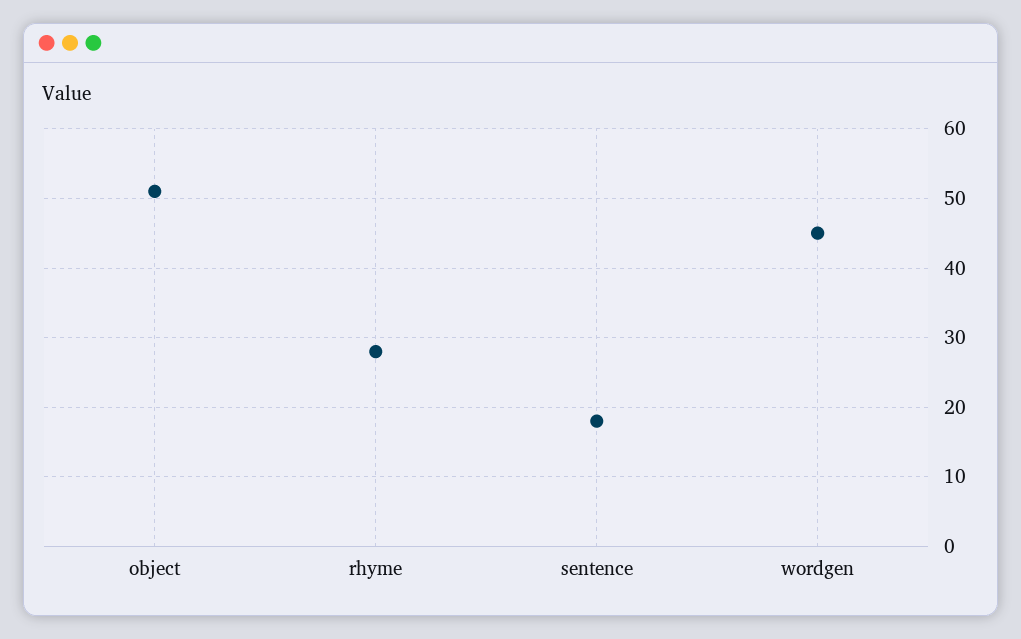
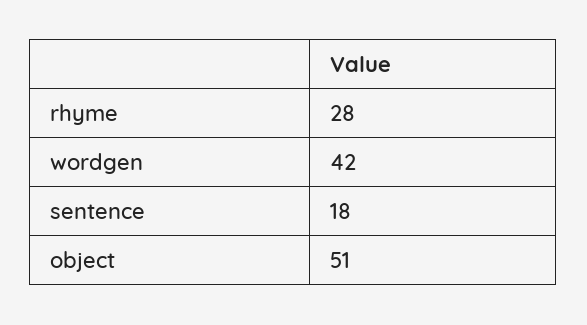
wordgen: 45 -> 42

